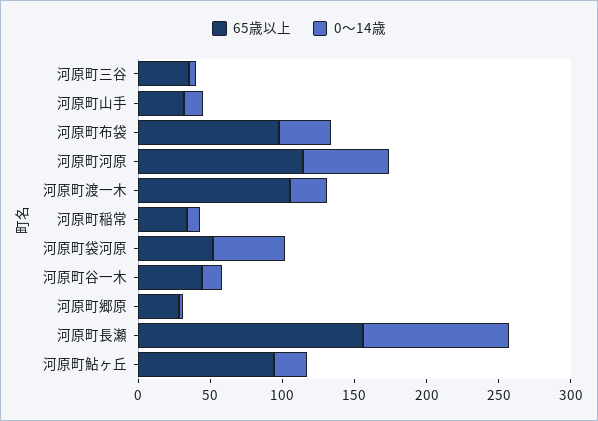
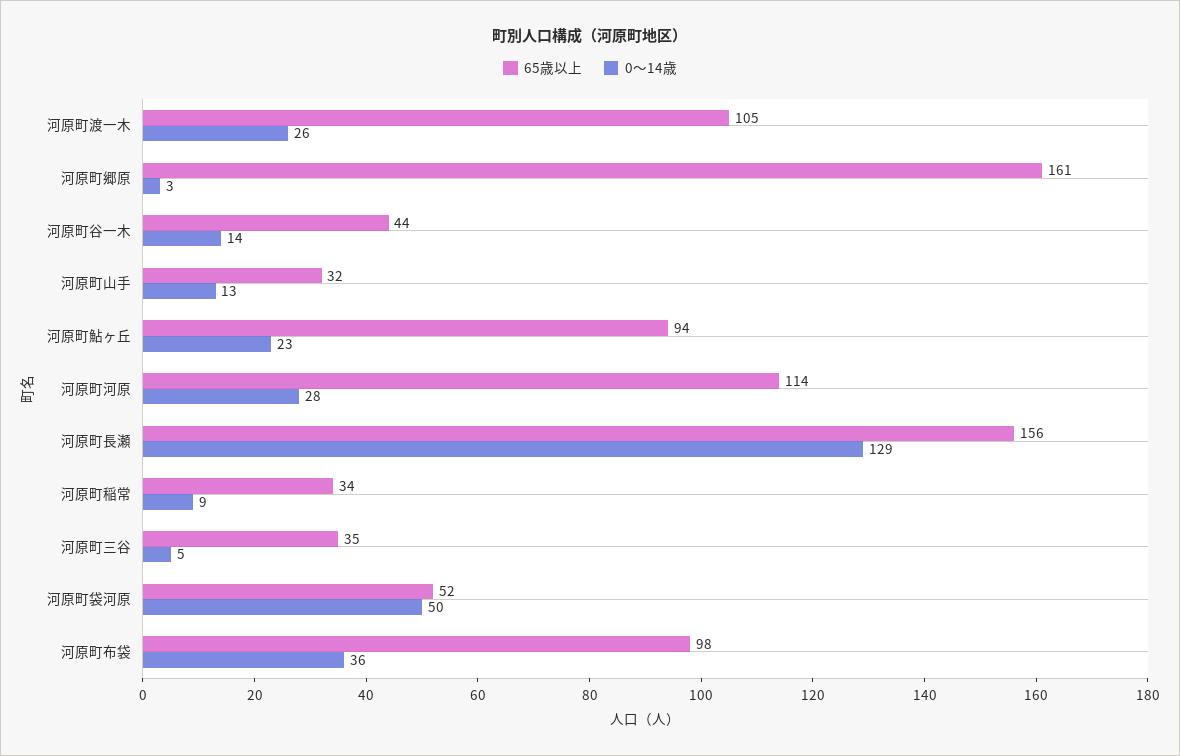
0～14歳, 河原町河原: 60 -> 28
65歳以上, 河原町郷原: 30 -> 161
0～14歳, 河原町長瀬: 100 -> 129

